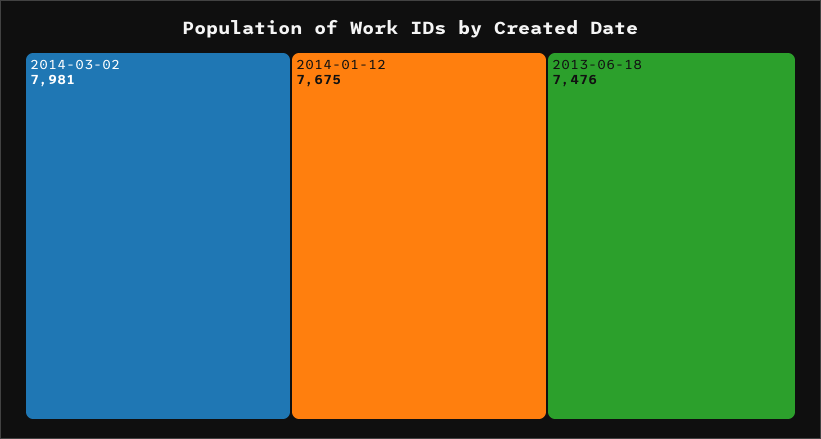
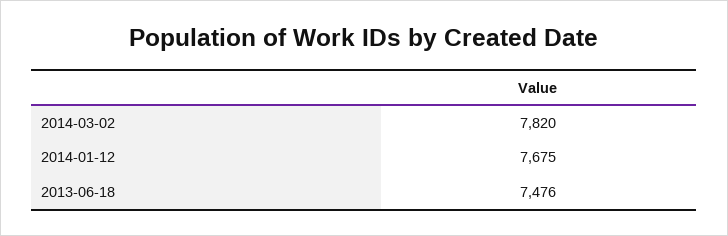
2014-03-02: 7981 -> 7820

